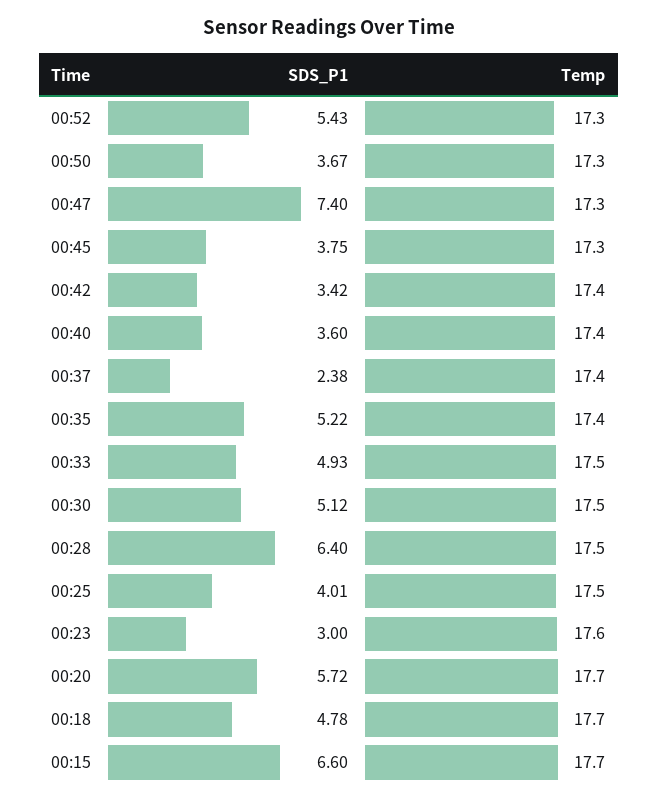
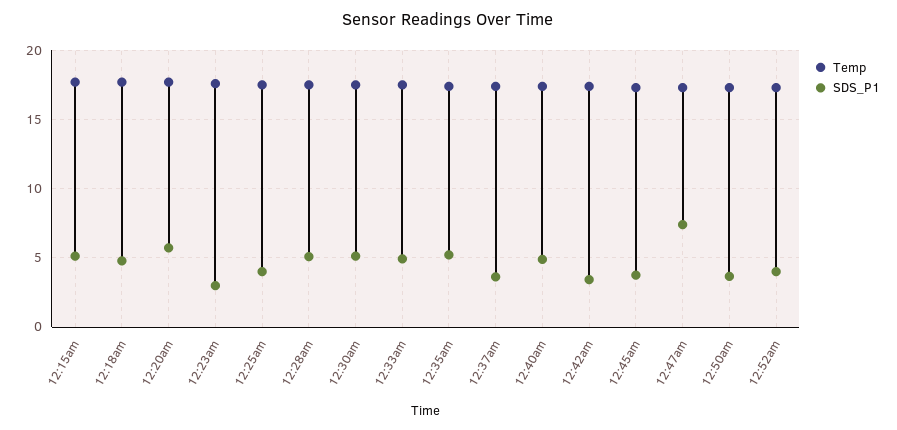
SDS_P1, 00:52: 5.43 -> 4
SDS_P1, 00:40: 3.6 -> 5
SDS_P1, 00:37: 2.38 -> 3.5
SDS_P1, 00:28: 6.4 -> 5
SDS_P1, 00:15: 6.6 -> 5

